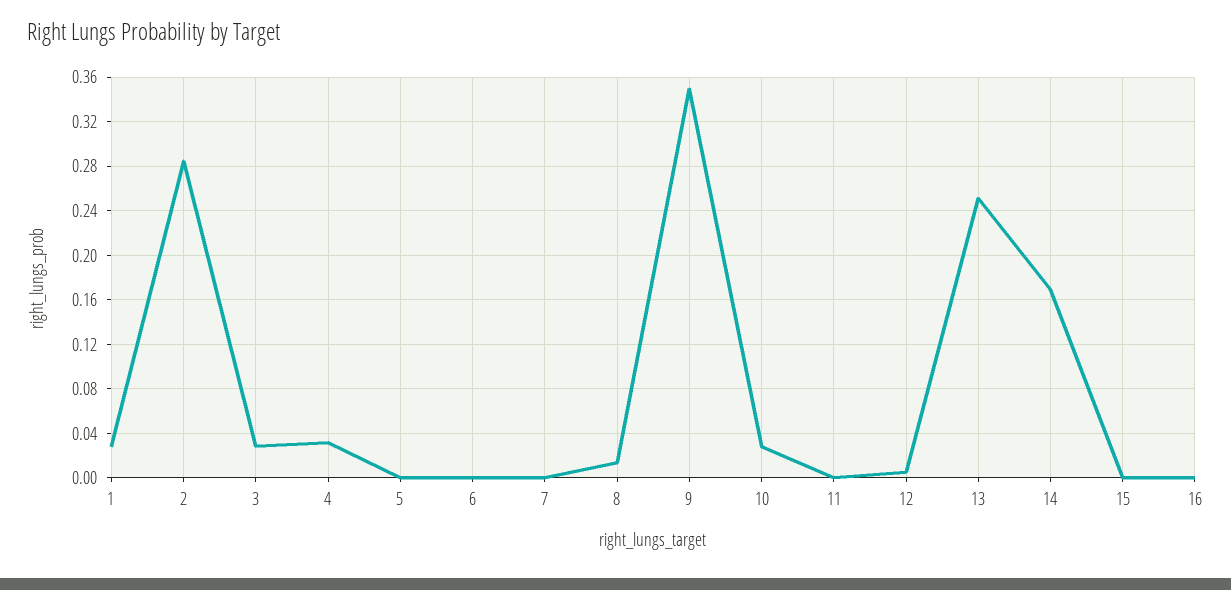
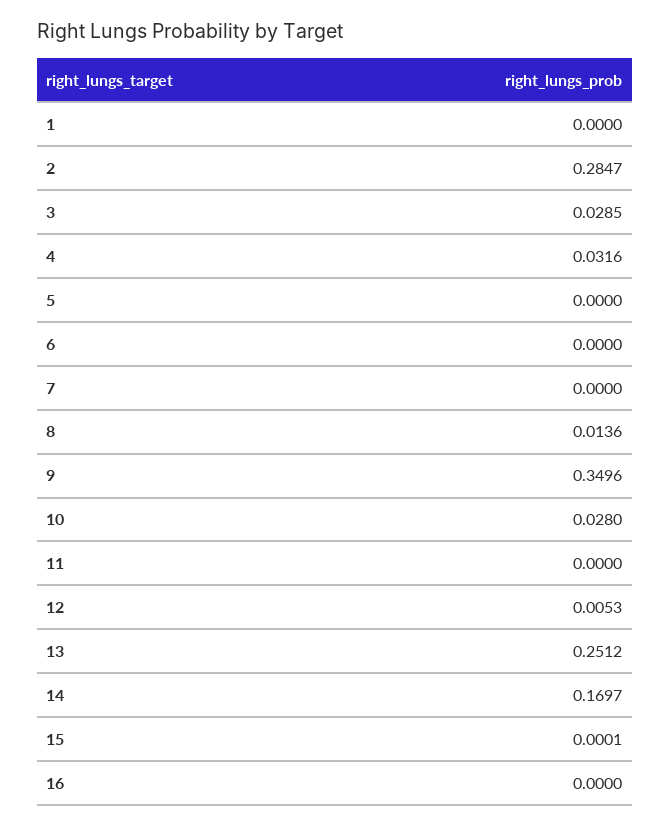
1: 0.03 -> 0

